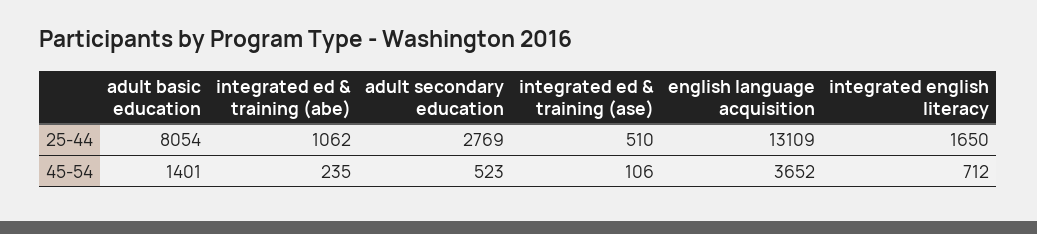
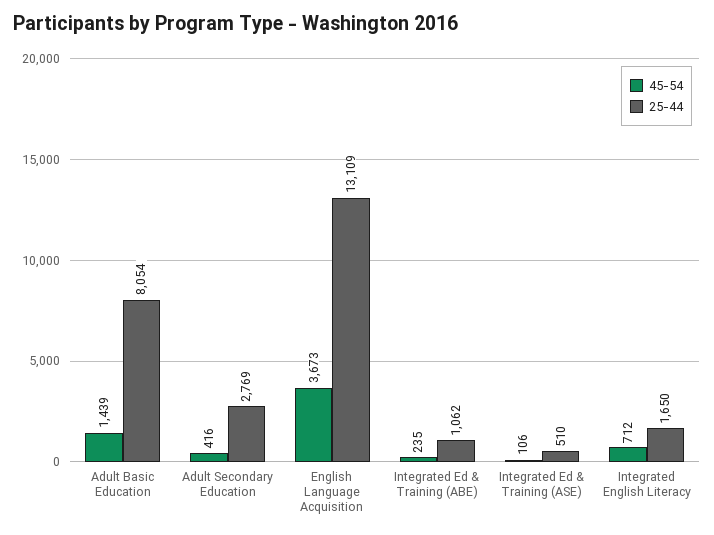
45-54, adult basic education: 1401 -> 1439
45-54, adult secondary education: 523 -> 416
45-54, english language acquisition: 3652 -> 3673

